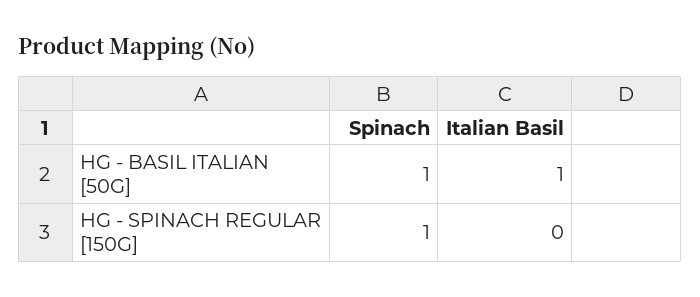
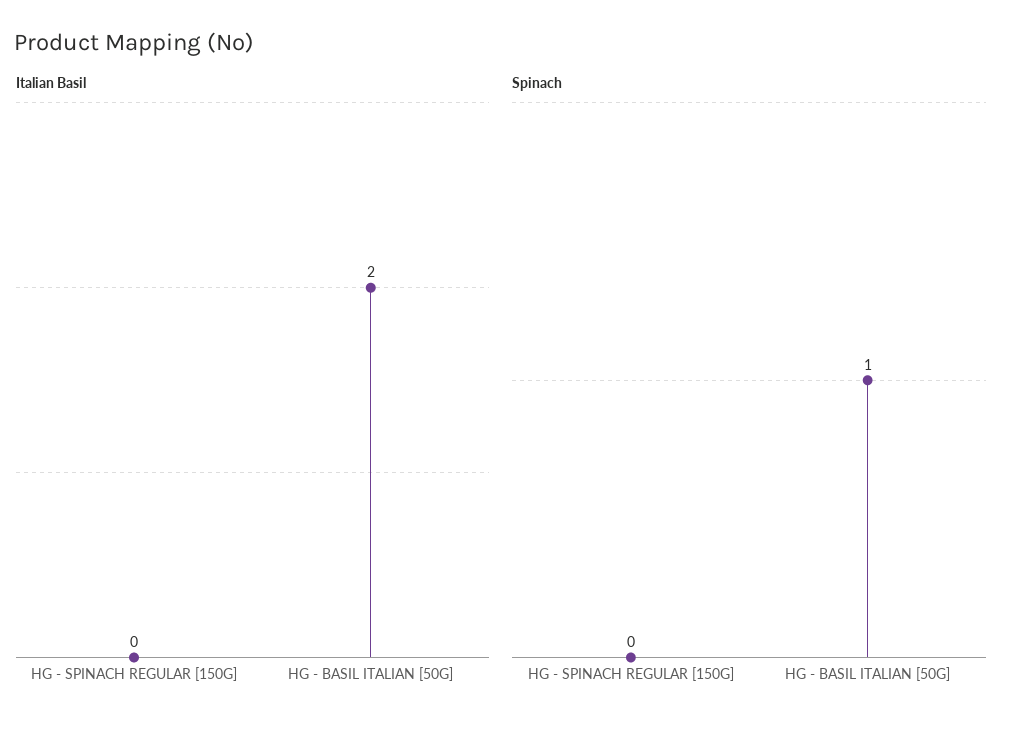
Italian Basil, HG - BASIL ITALIAN [50G]: 1 -> 2
Spinach, HG - SPINACH REGULAR [150G]: 1 -> 0

